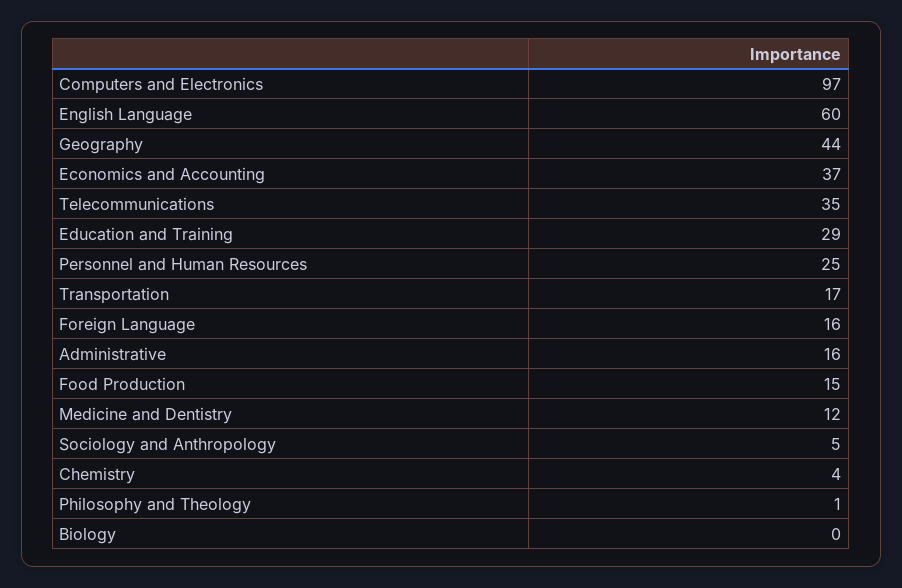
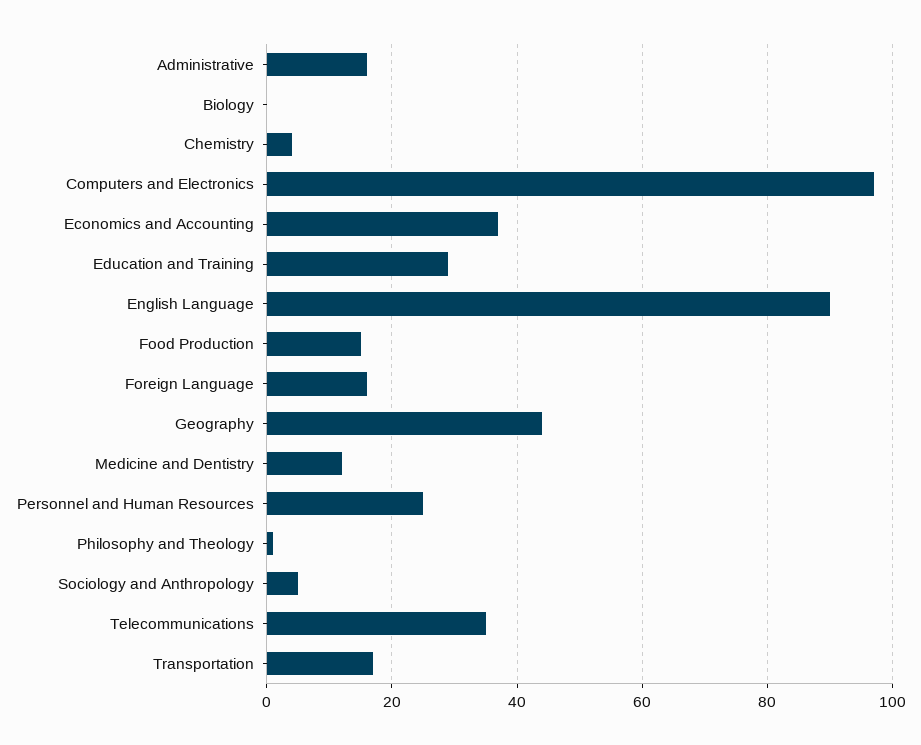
English Language: 60 -> 90

